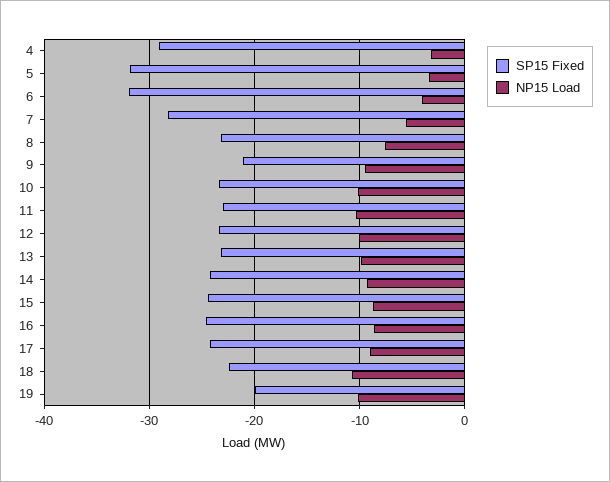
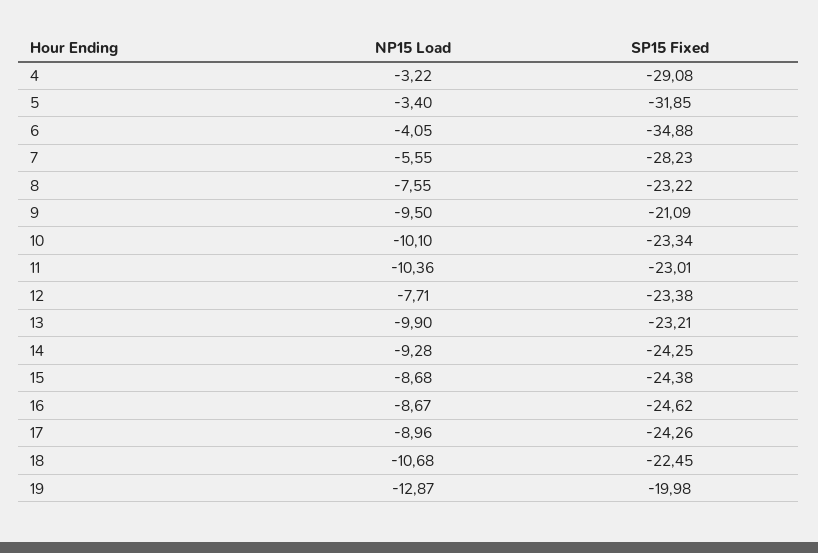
SP15 Fixed, 6: -32 -> -34.88
NP15 Load, 12: -10 -> -7.71
NP15 Load, 19: -10 -> -12.87

